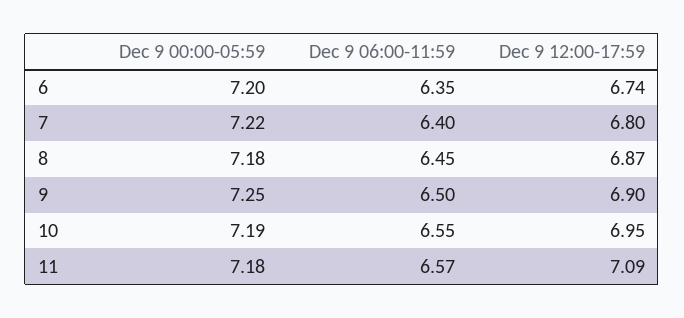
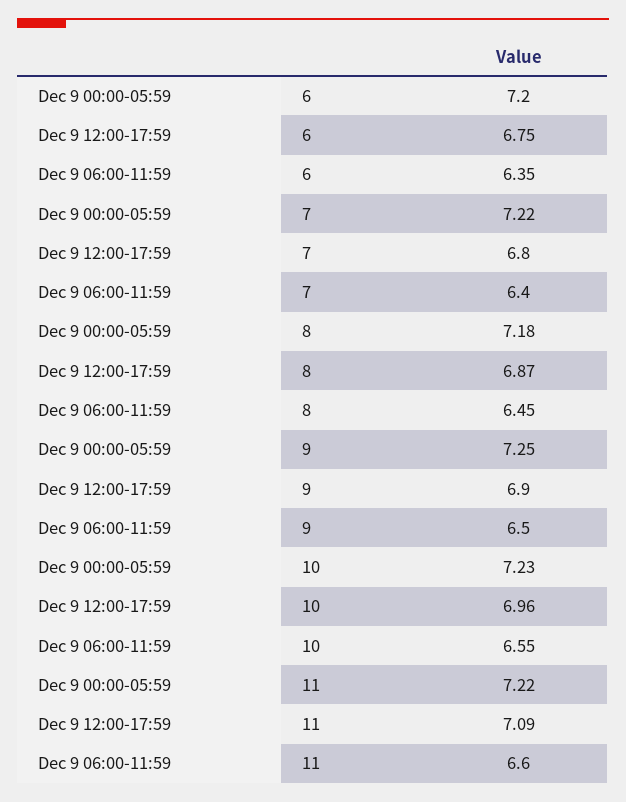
Dec 9 12:00-17:59, 6: 6.74 -> 6.75
Dec 9 00:00-05:59, 10: 7.19 -> 7.23
Dec 9 12:00-17:59, 10: 6.95 -> 6.96
Dec 9 00:00-05:59, 11: 7.18 -> 7.22
Dec 9 06:00-11:59, 11: 6.57 -> 6.6

